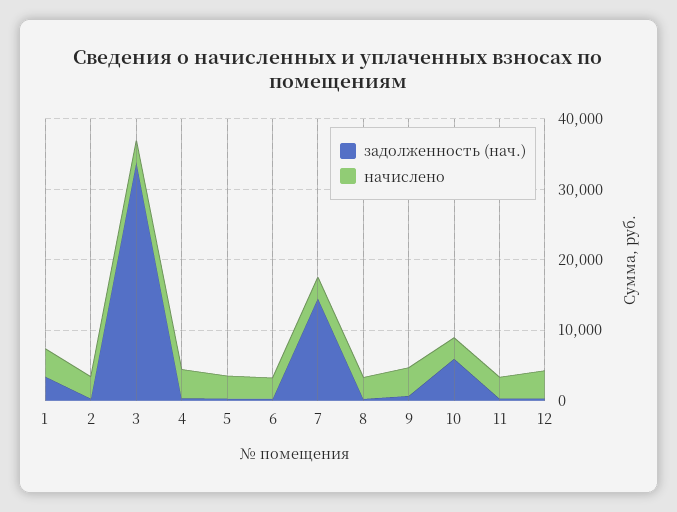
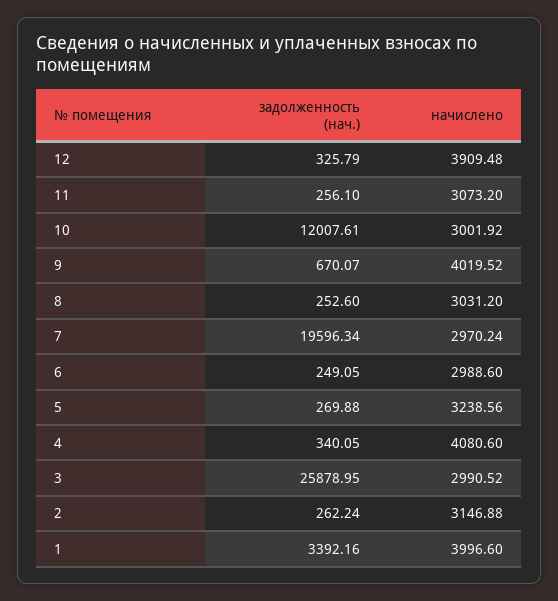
задолженность (нач.), 3: 34000 -> 25878.95
задолженность (нач.), 7: 14000 -> 19596.34
задолженность (нач.), 10: 6000 -> 12007.61

